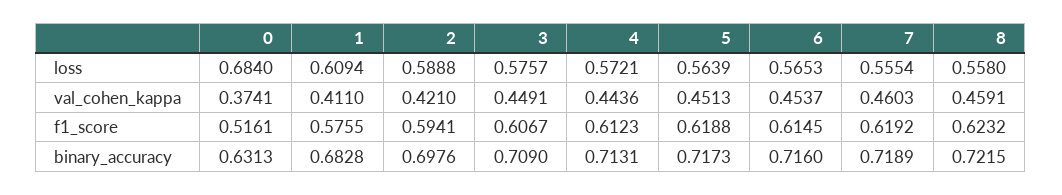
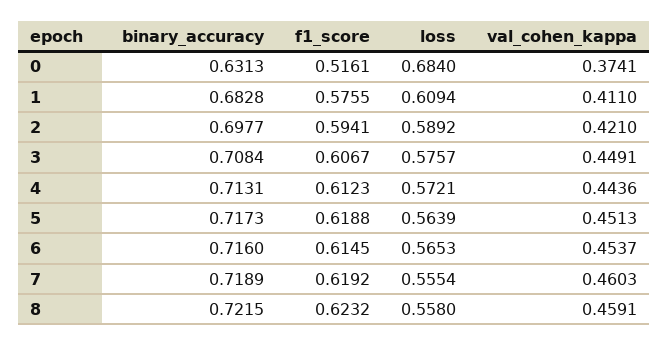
2, loss: 0.5888 -> 0.5892
2, binary_accuracy: 0.6976 -> 0.6977
3, binary_accuracy: 0.709 -> 0.7084

